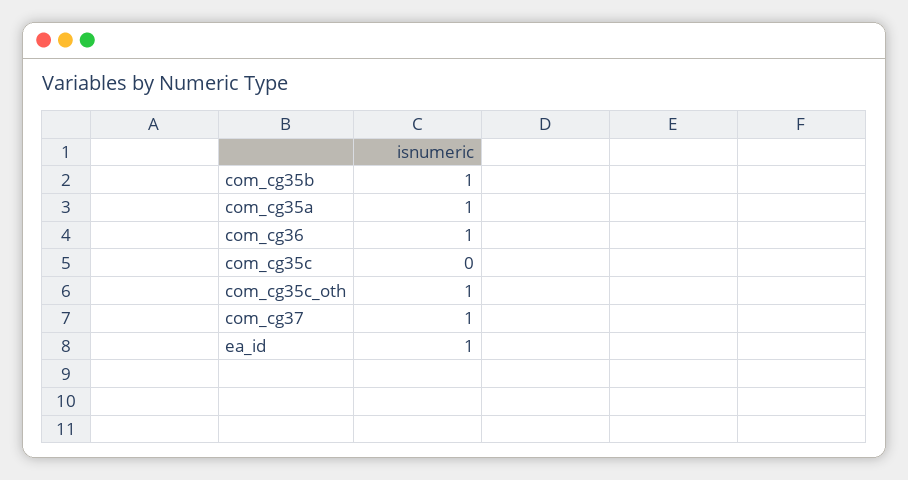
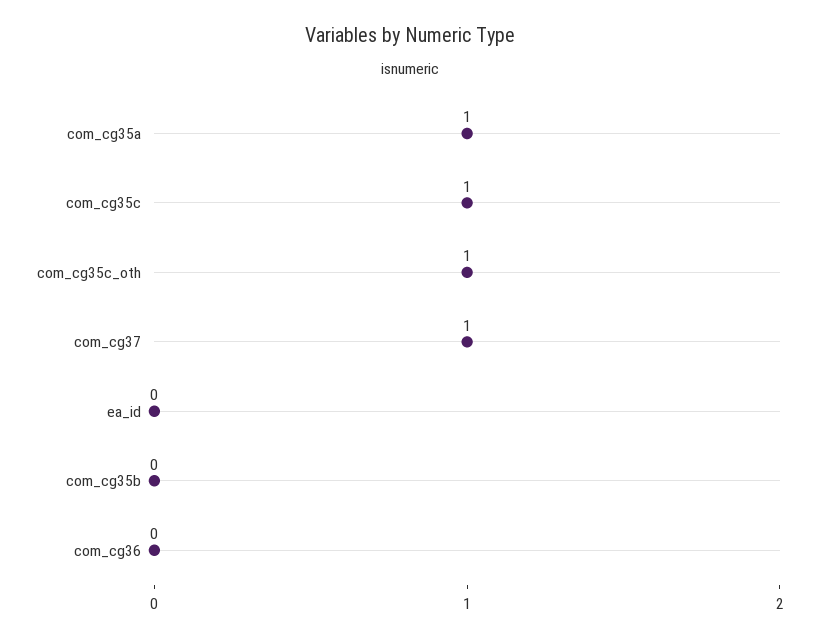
com_cg35b: 1 -> 0
com_cg36: 1 -> 0
com_cg35c: 0 -> 1
ea_id: 1 -> 0

